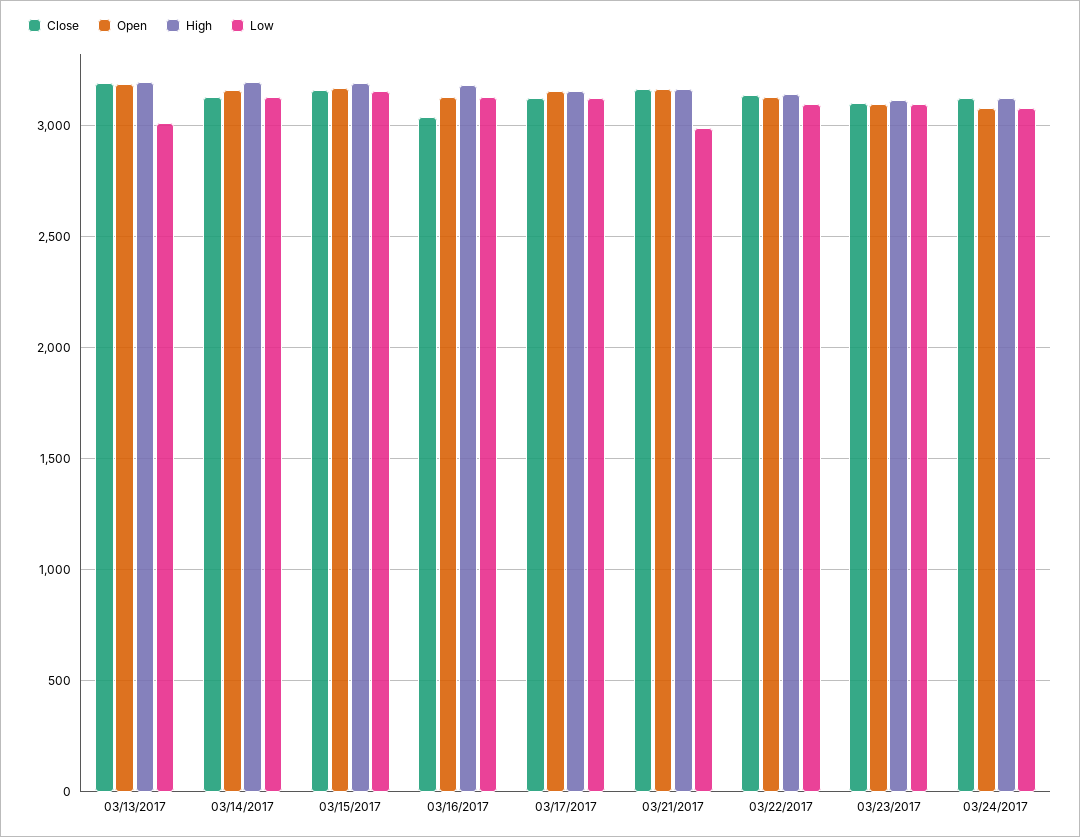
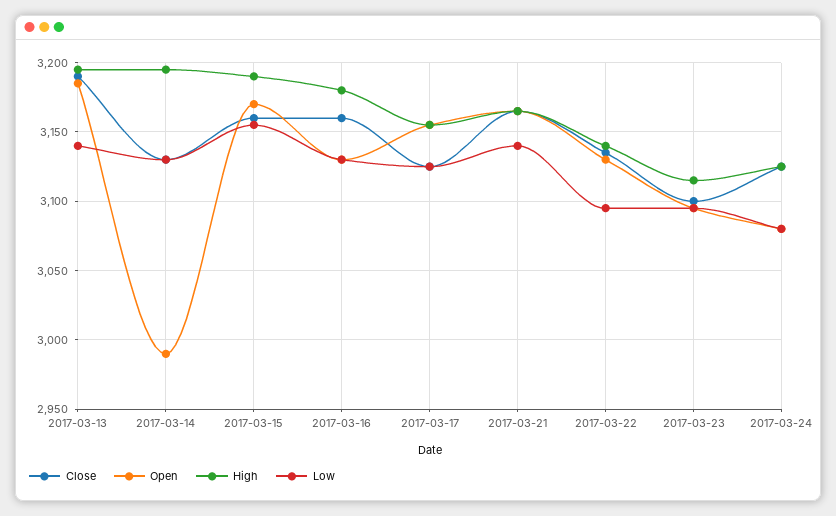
Low, 03/13/2017: 3000 -> 3140
Open, 03/14/2017: 3150 -> 2990
Close, 03/16/2017: 3050 -> 3160
Low, 03/21/2017: 3000 -> 3140

